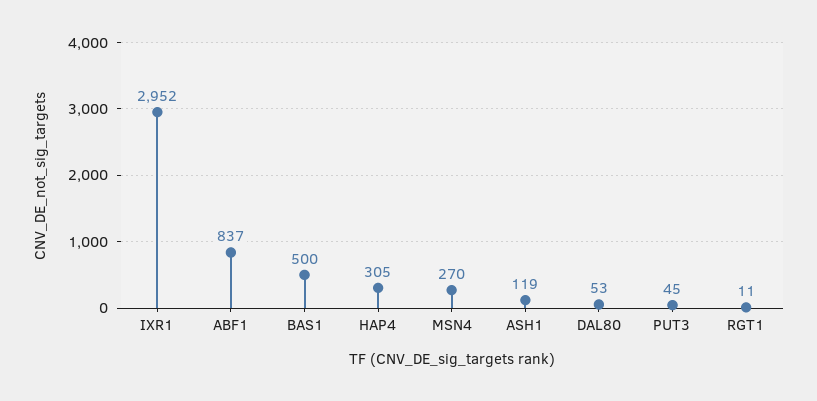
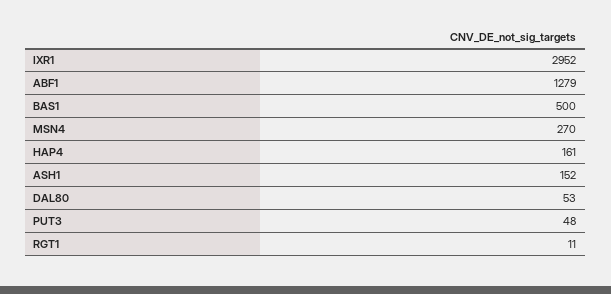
ABF1: 837 -> 1279
HAP4: 305 -> 161
ASH1: 119 -> 152
PUT3: 45 -> 48

